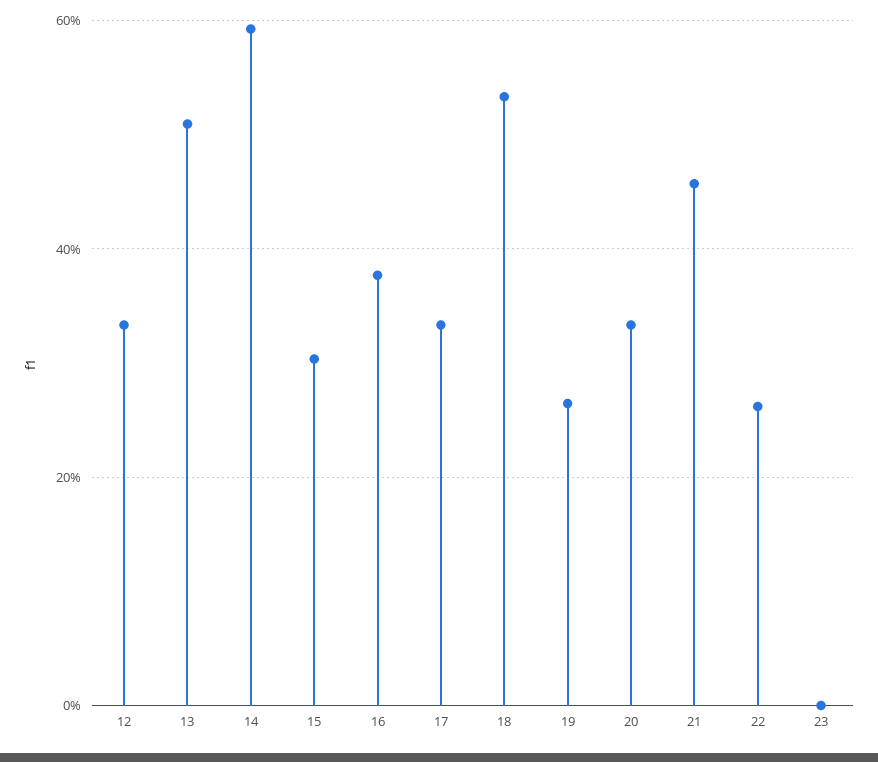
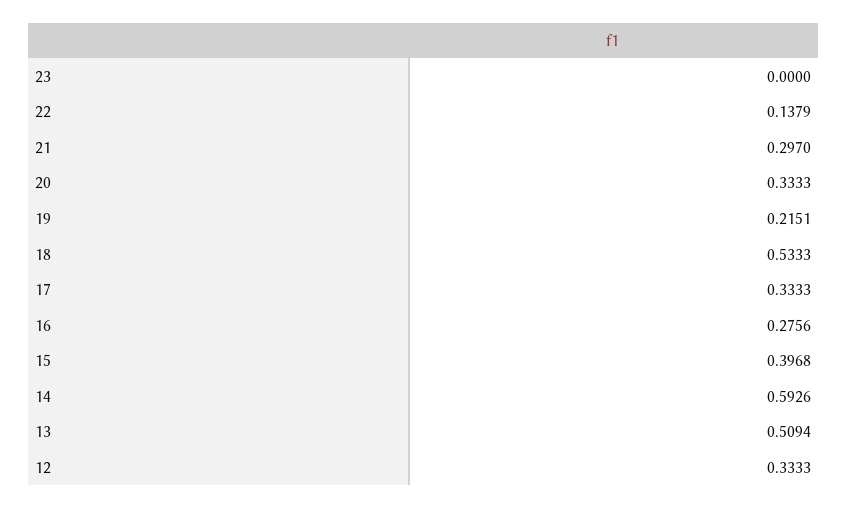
15: 0.3 -> 0.3968
16: 0.38 -> 0.2756
19: 0.26 -> 0.2151
21: 0.46 -> 0.297
22: 0.26 -> 0.1379

